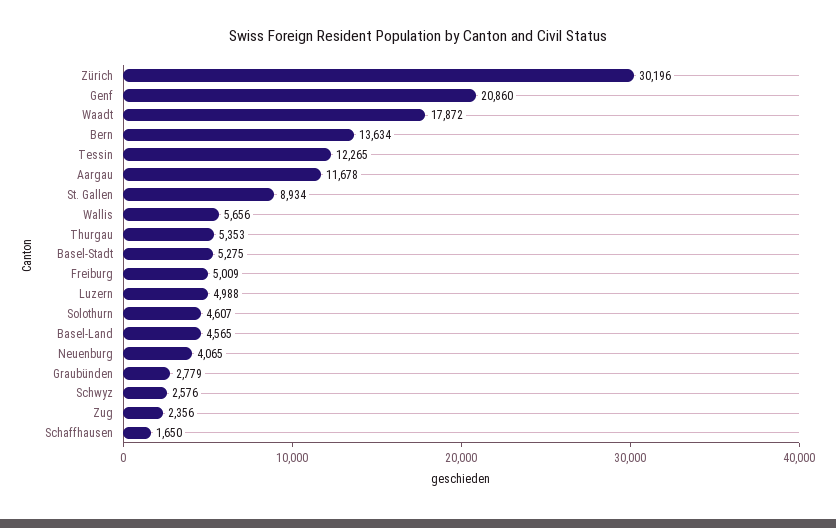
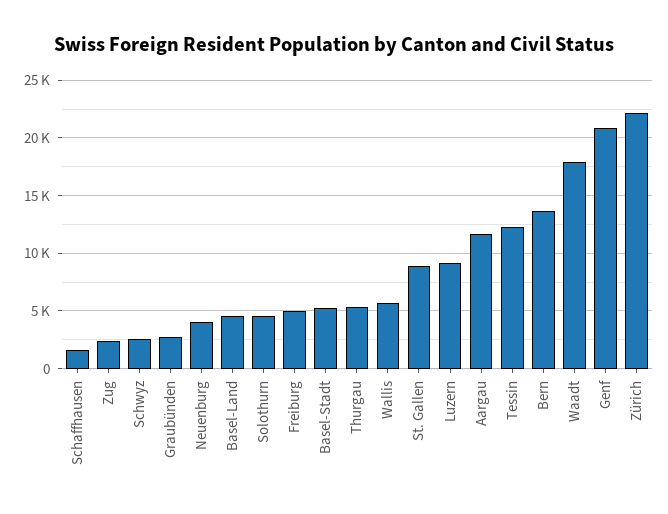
Zürich: 30196 -> 22000
Luzern: 4988 -> 9000

